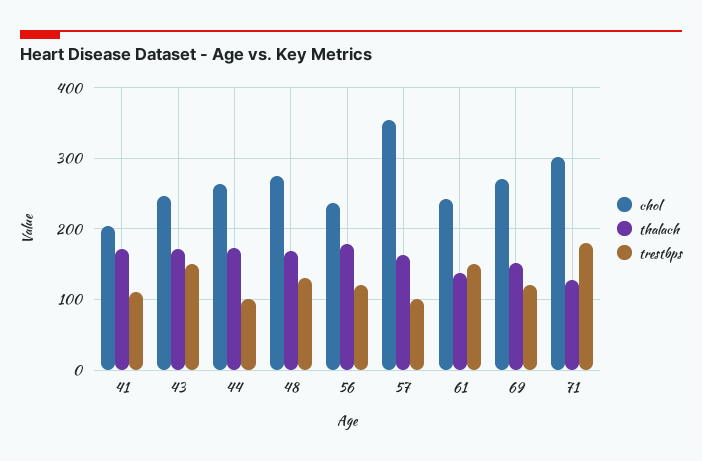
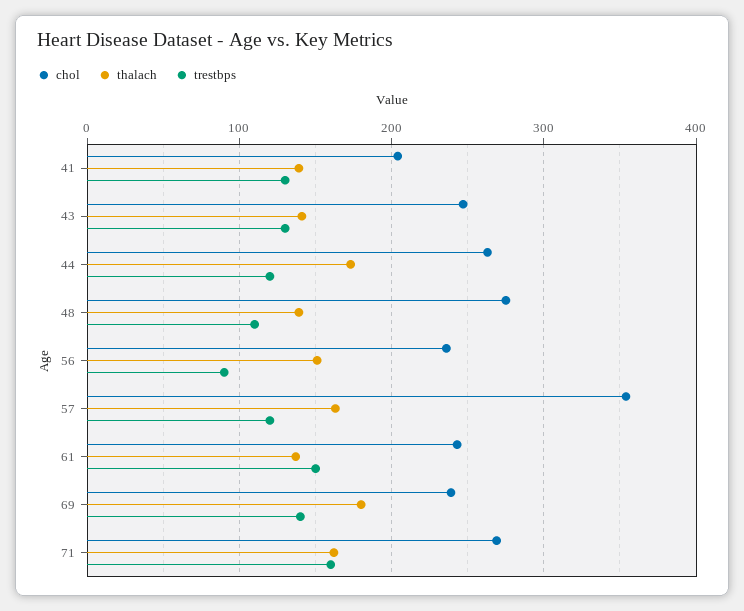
thalach, 41: 170 -> 140
trestbps, 41: 110 -> 130
thalach, 43: 170 -> 140
trestbps, 43: 150 -> 130
trestbps, 44: 100 -> 120
thalach, 48: 170 -> 140
trestbps, 48: 130 -> 110
thalach, 56: 180 -> 150
trestbps, 56: 120 -> 90
trestbps, 57: 100 -> 120
chol, 69: 270 -> 240
thalach, 69: 150 -> 180
trestbps, 69: 120 -> 140
chol, 71: 300 -> 270
thalach, 71: 130 -> 160
trestbps, 71: 180 -> 160

